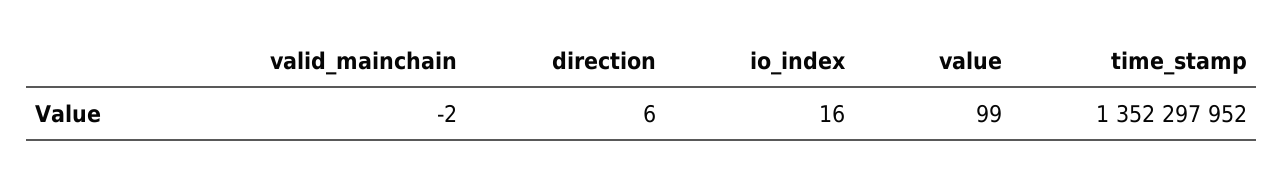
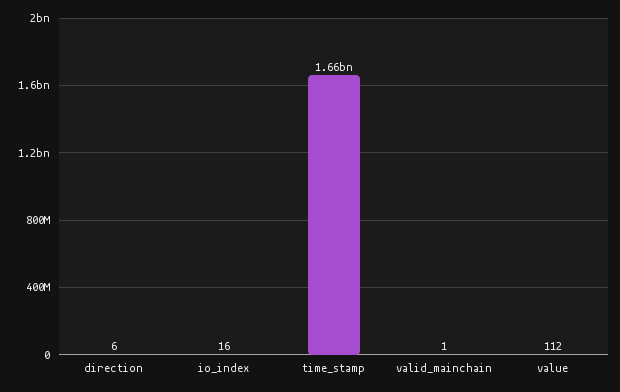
valid_mainchain: -2 -> 1
value: 99 -> 112
time_stamp: 1352297952 -> 1660000000

